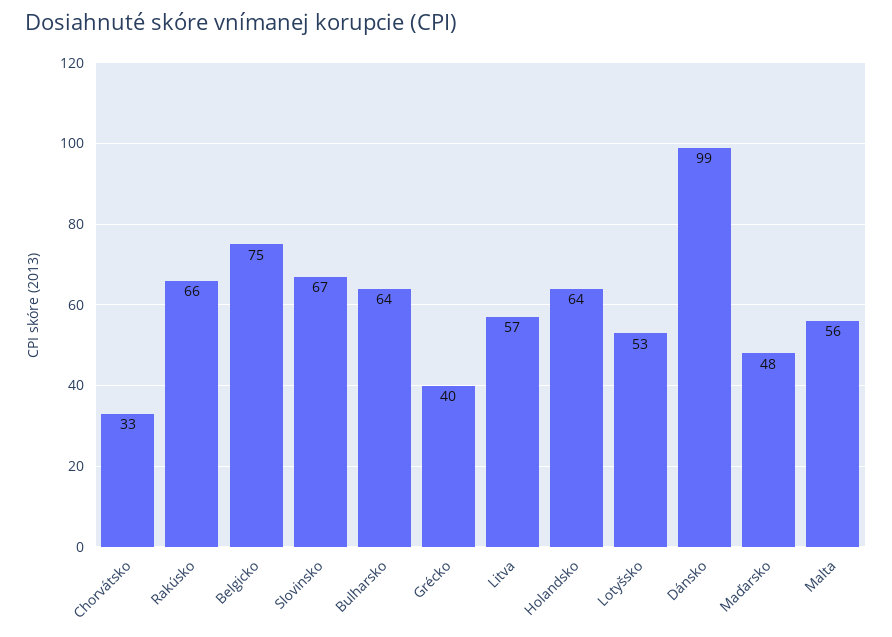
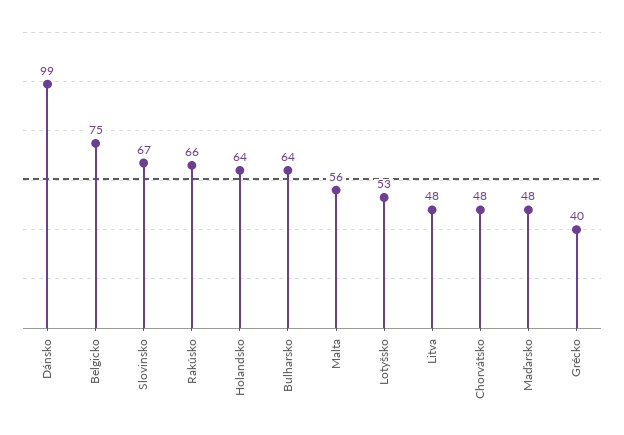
Chorvátsko: 33 -> 48
Litva: 57 -> 48

